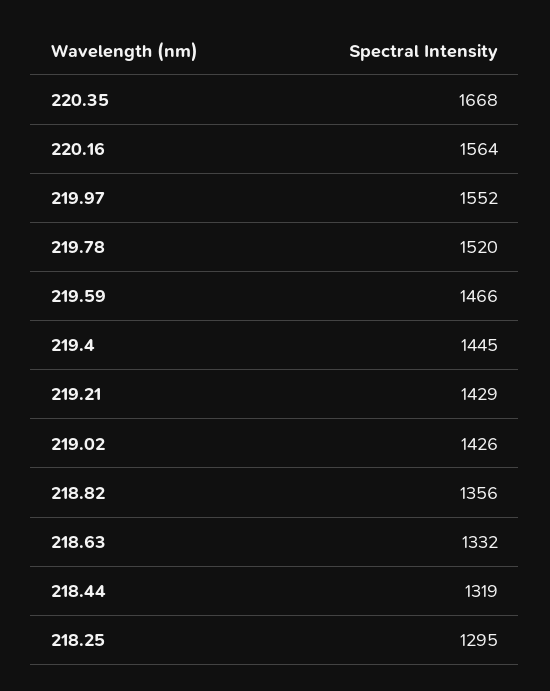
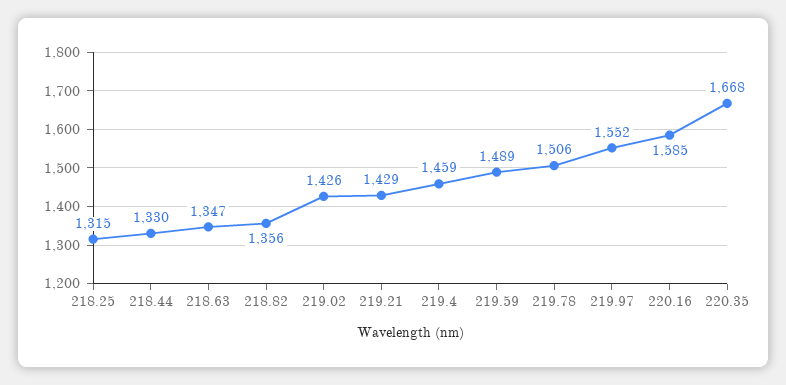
220.16: 1564 -> 1585
219.78: 1520 -> 1506
219.59: 1466 -> 1489
219.4: 1445 -> 1459
218.63: 1332 -> 1347
218.44: 1319 -> 1330
218.25: 1295 -> 1315

